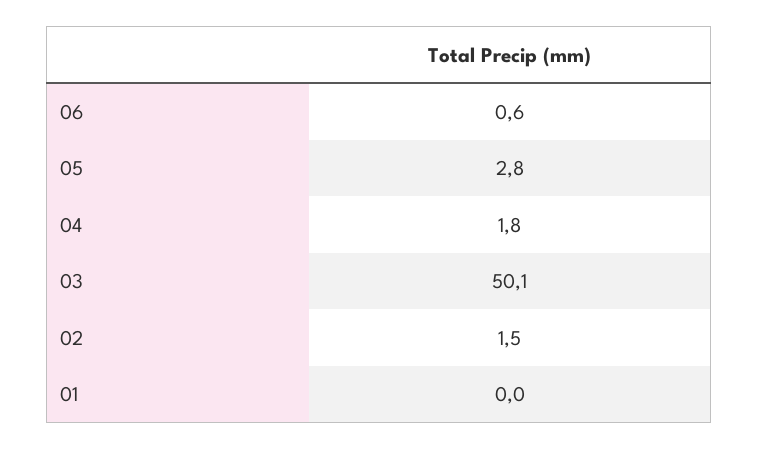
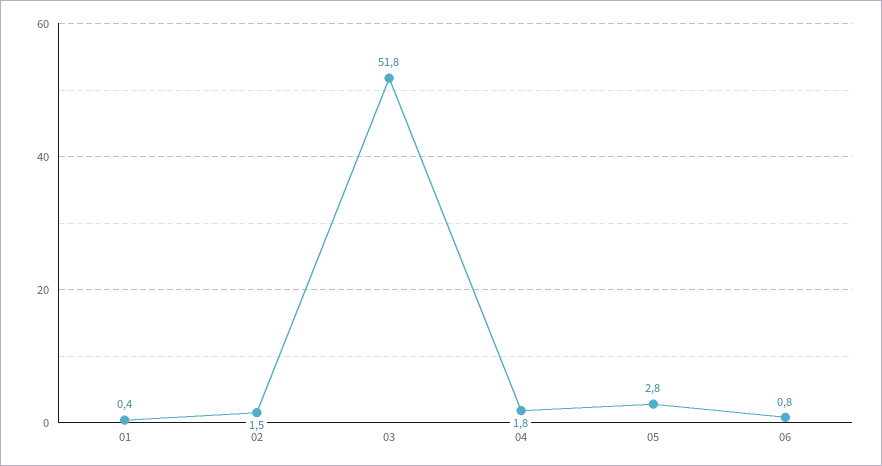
06: 0.6 -> 0.8
03: 50.1 -> 51.8
01: 0 -> 0.4

